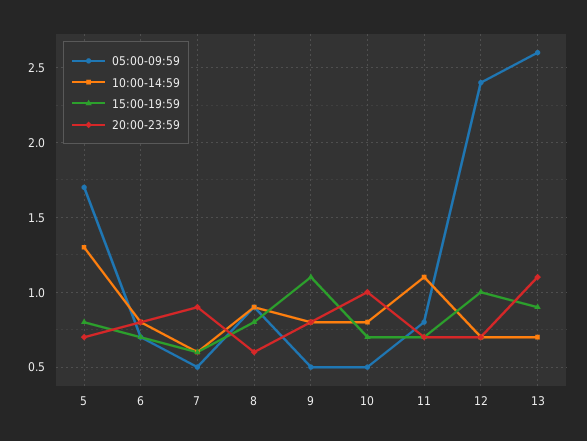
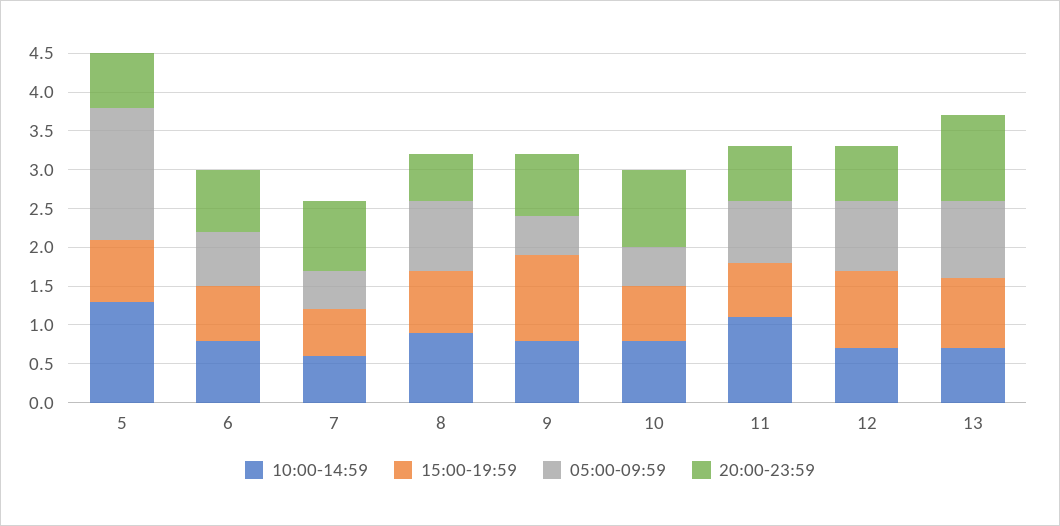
05:00-09:59, 12: 2.4 -> 1
05:00-09:59, 13: 2.6 -> 1

